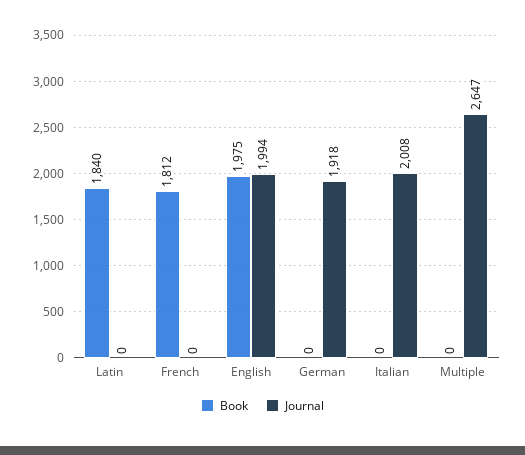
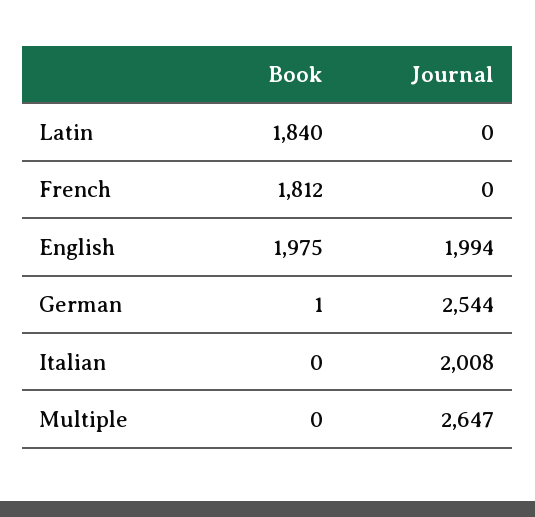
Book, German: 0 -> 1
Journal, German: 1918 -> 2544

